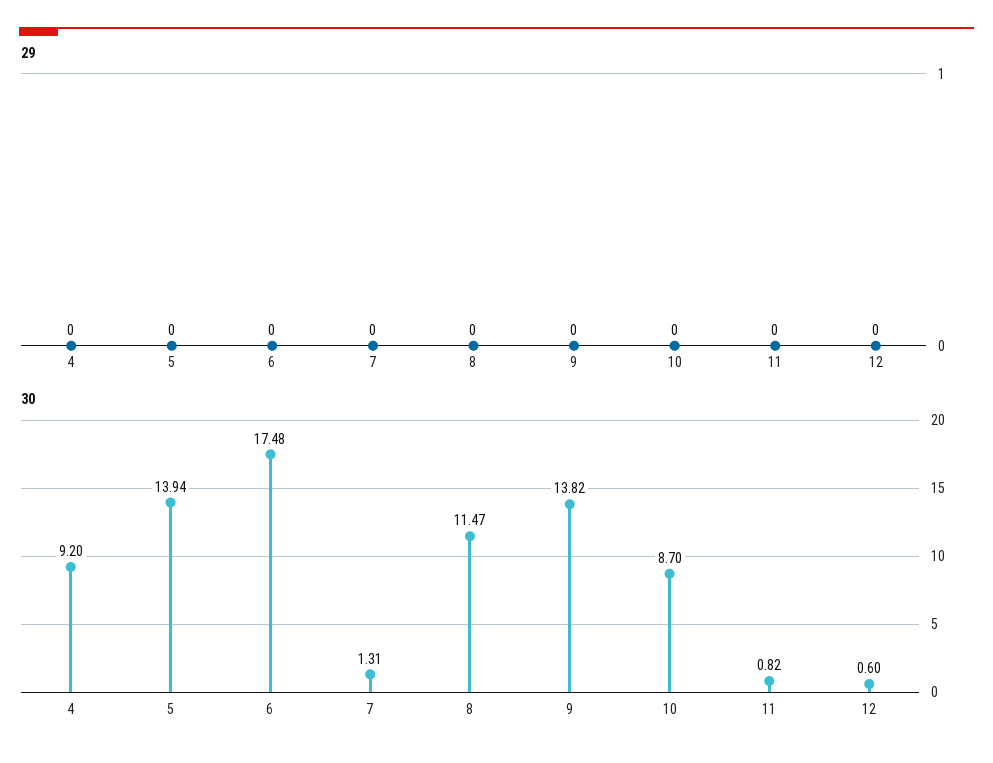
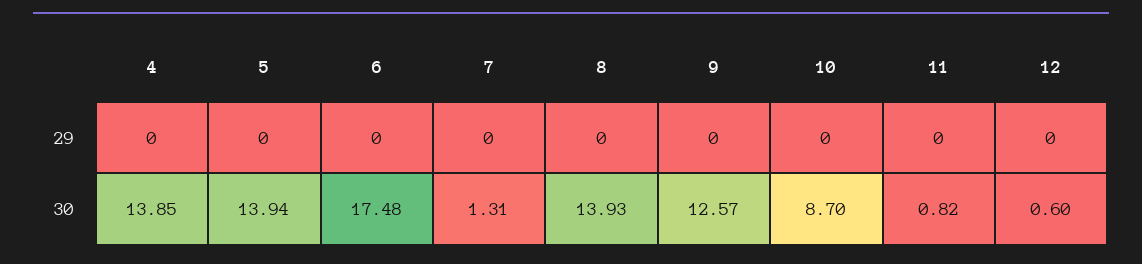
30, 4: 9.2 -> 13.85
30, 8: 11.47 -> 13.93
30, 9: 13.82 -> 12.57

